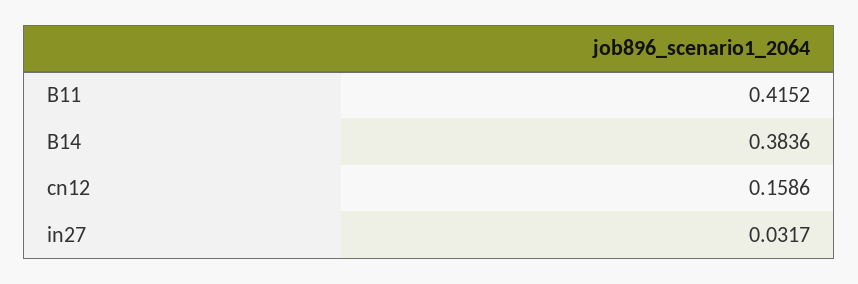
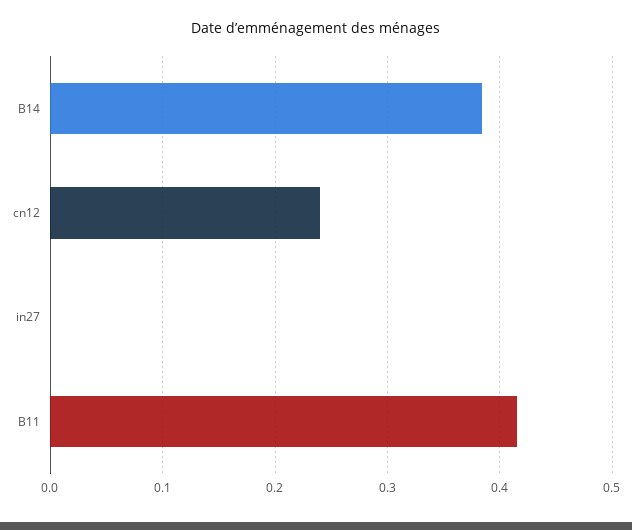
cn12: 0.1586 -> 0.24
in27: 0.0317 -> 0

